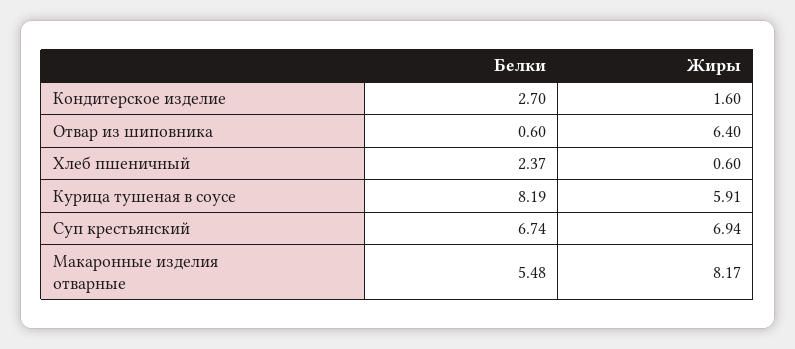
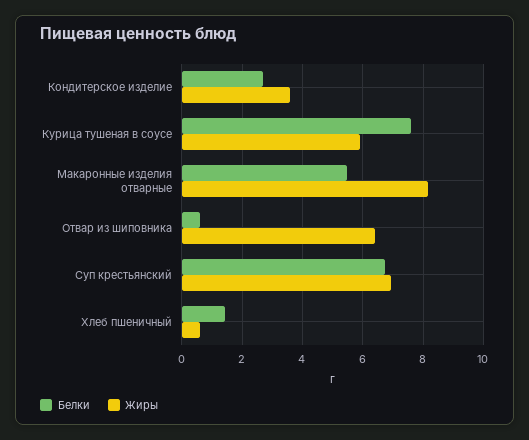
Жиры, Кондитерское изделие: 1.6 -> 3.6
Белки, Хлеб пшеничный: 2.37 -> 1.4
Белки, Курица тушеная в соусе: 8.19 -> 7.6

